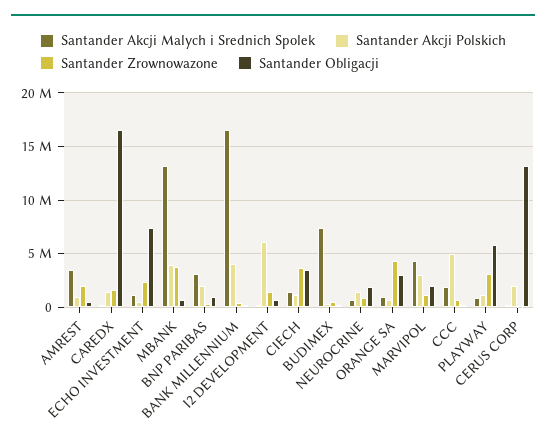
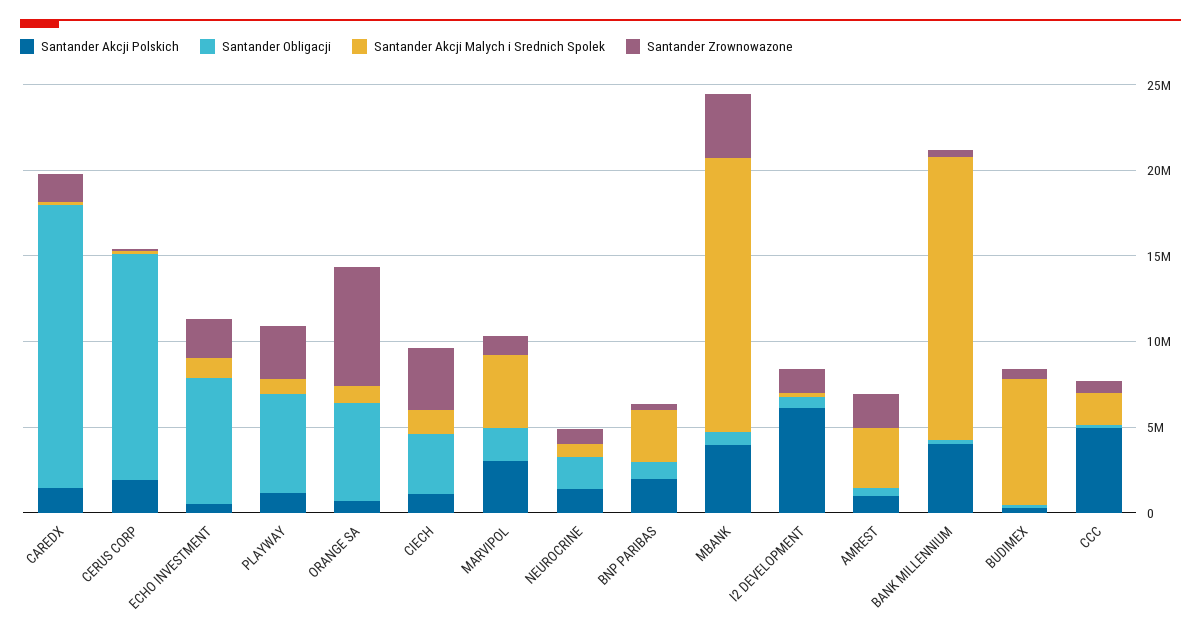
Santander Akcji Malych i Srednich Spolek, MBANK: 13000000 -> 16000000
Santander Zrownowazone, ORANGE SA: 4000000 -> 7000000
Santander Obligacji, ORANGE SA: 3000000 -> 6000000

